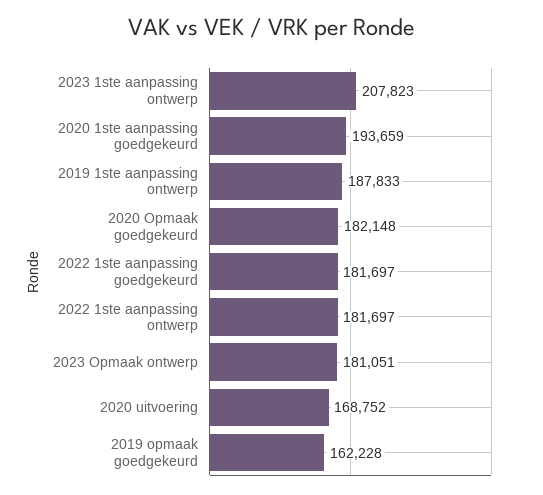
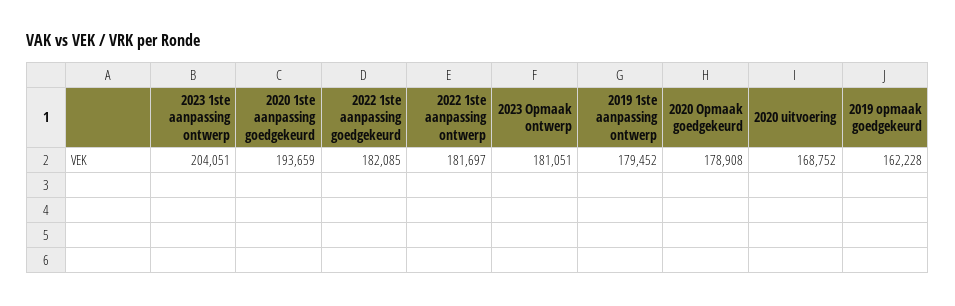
2023 1ste aanpassing ontwerp: 207823 -> 204051
2019 1ste aanpassing ontwerp: 187833 -> 179452
2020 Opmaak goedgekeurd: 182148 -> 178908
2022 1ste aanpassing goedgekeurd: 181697 -> 182085

